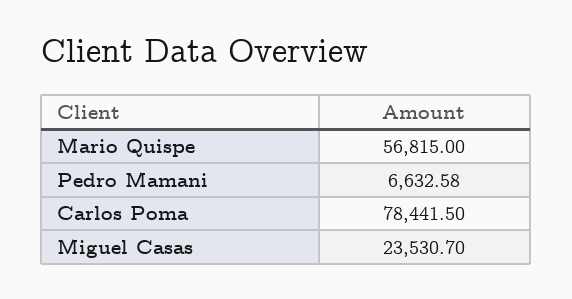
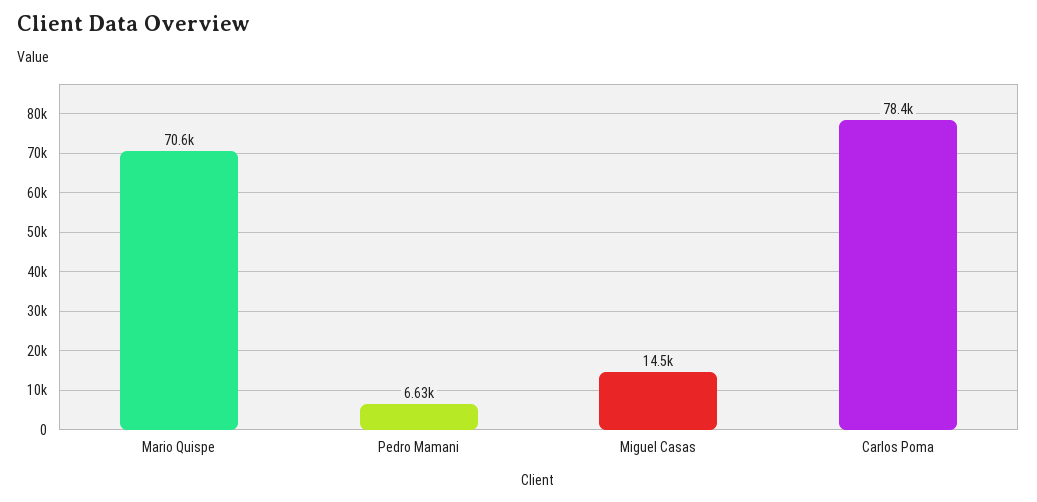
Mario Quispe: 56815 -> 70600
Miguel Casas: 23530.7 -> 14500

